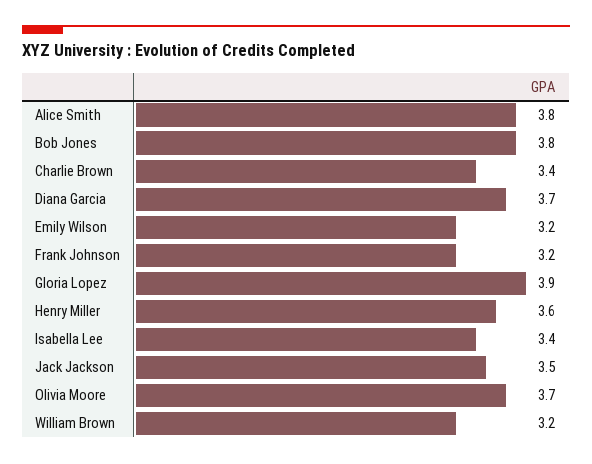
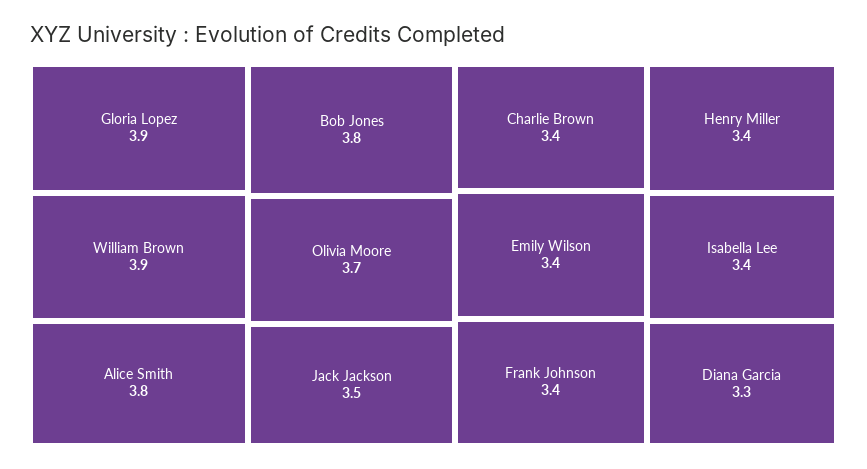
Diana Garcia: 3.7 -> 3.3
Emily Wilson: 3.2 -> 3.4
Frank Johnson: 3.2 -> 3.4
Henry Miller: 3.6 -> 3.4
William Brown: 3.2 -> 3.9

